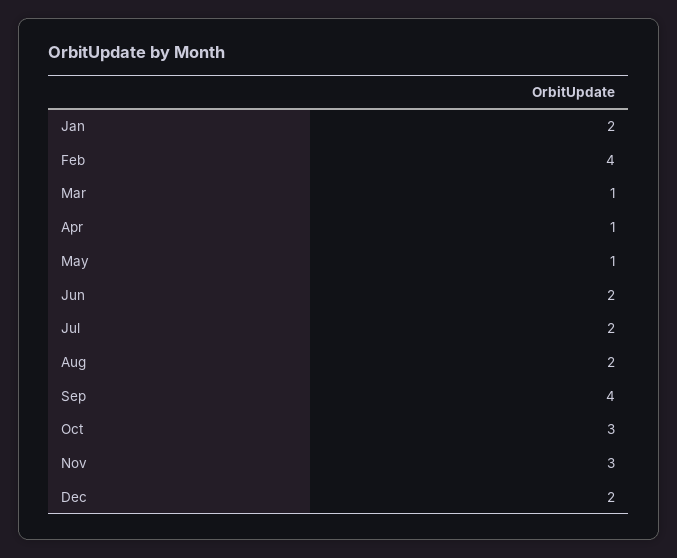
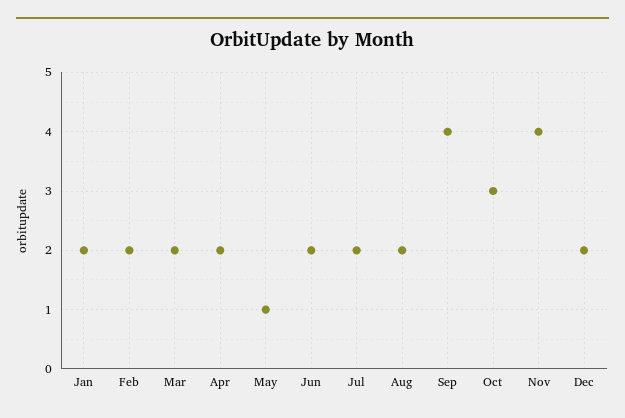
Feb: 4 -> 2
Mar: 1 -> 2
Apr: 1 -> 2
Nov: 3 -> 4

